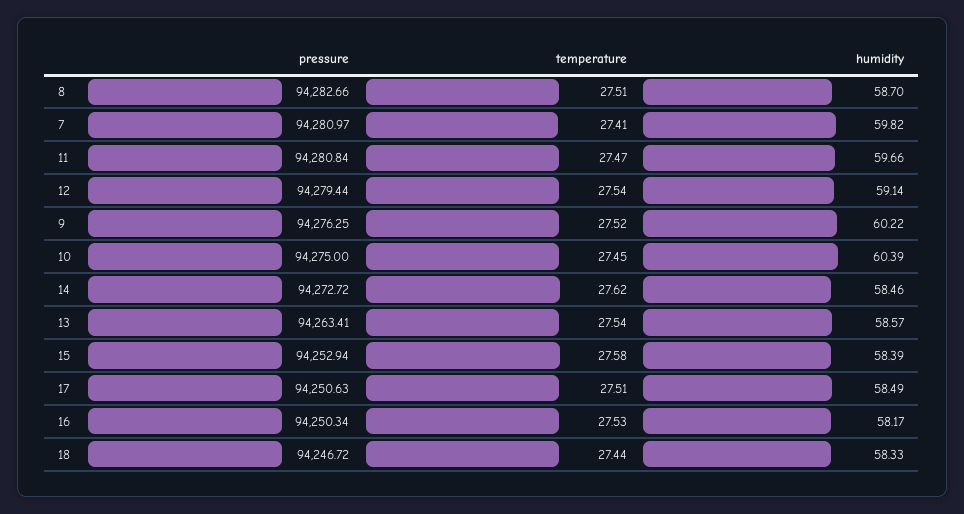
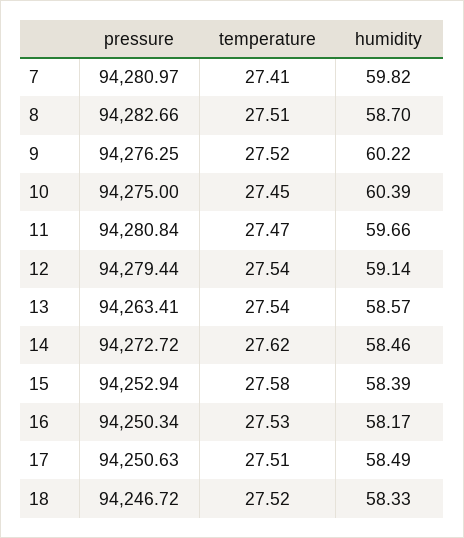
temperature, 18: 27.44 -> 27.52

